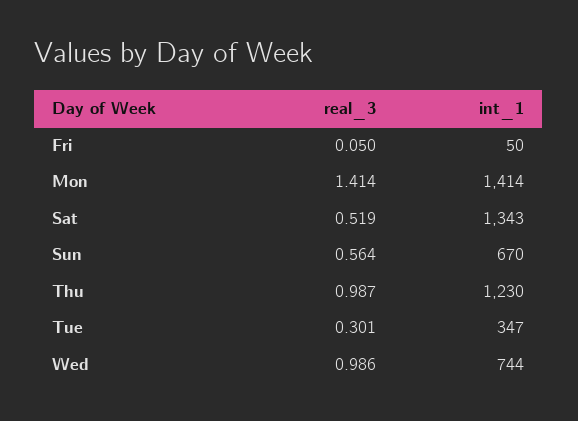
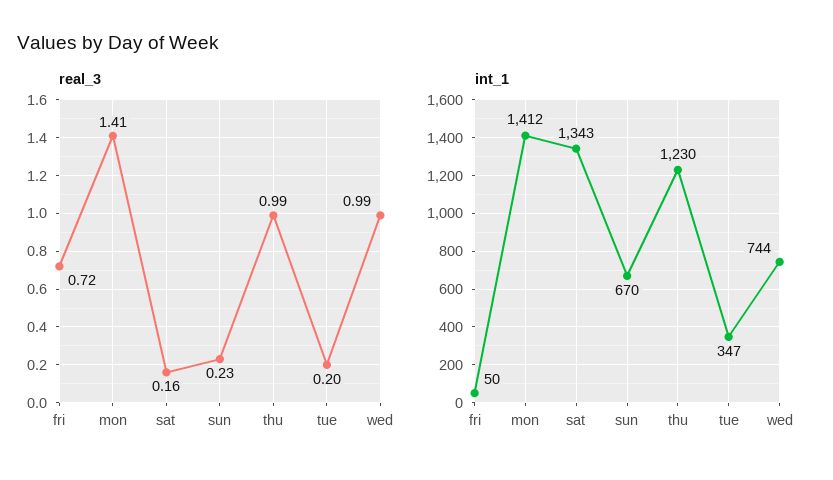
real_3, Fri: 0.05 -> 0.72
int_1, Mon: 1414 -> 1412
real_3, Sat: 0.519 -> 0.16
real_3, Sun: 0.564 -> 0.23
real_3, Tue: 0.301 -> 0.2

